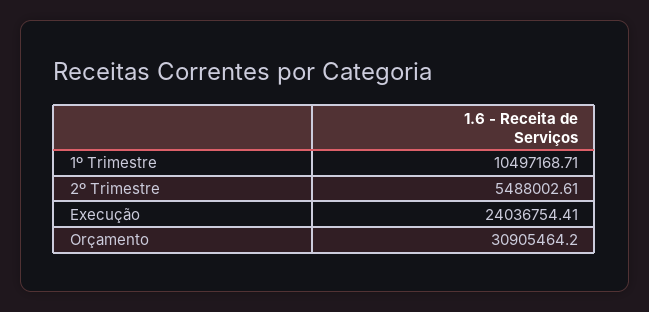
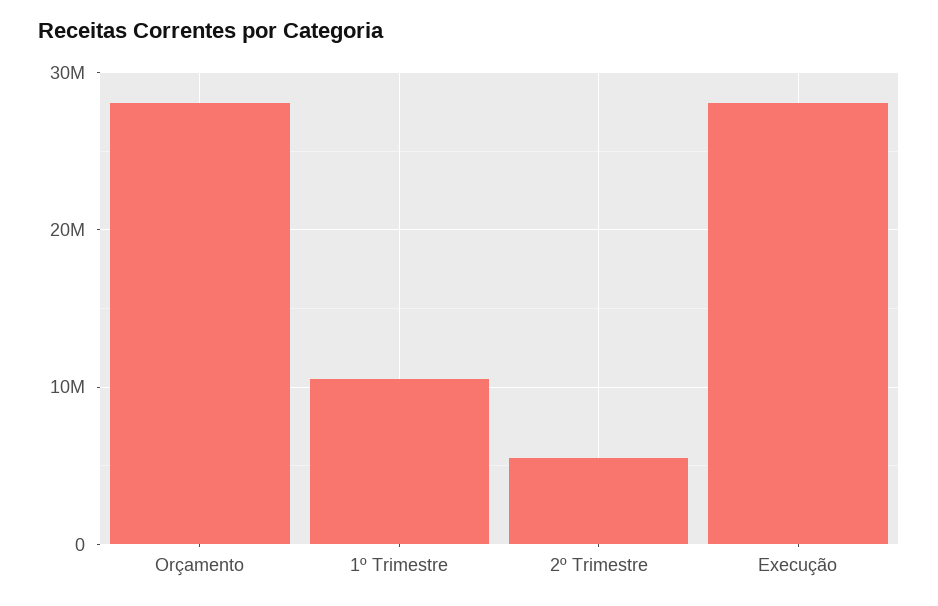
Execução: 24036754.41 -> 28000000
Orçamento: 30905464.2 -> 28000000

